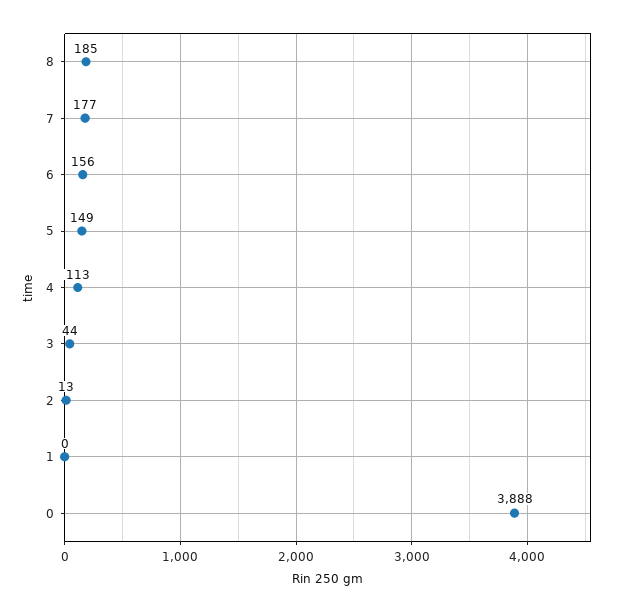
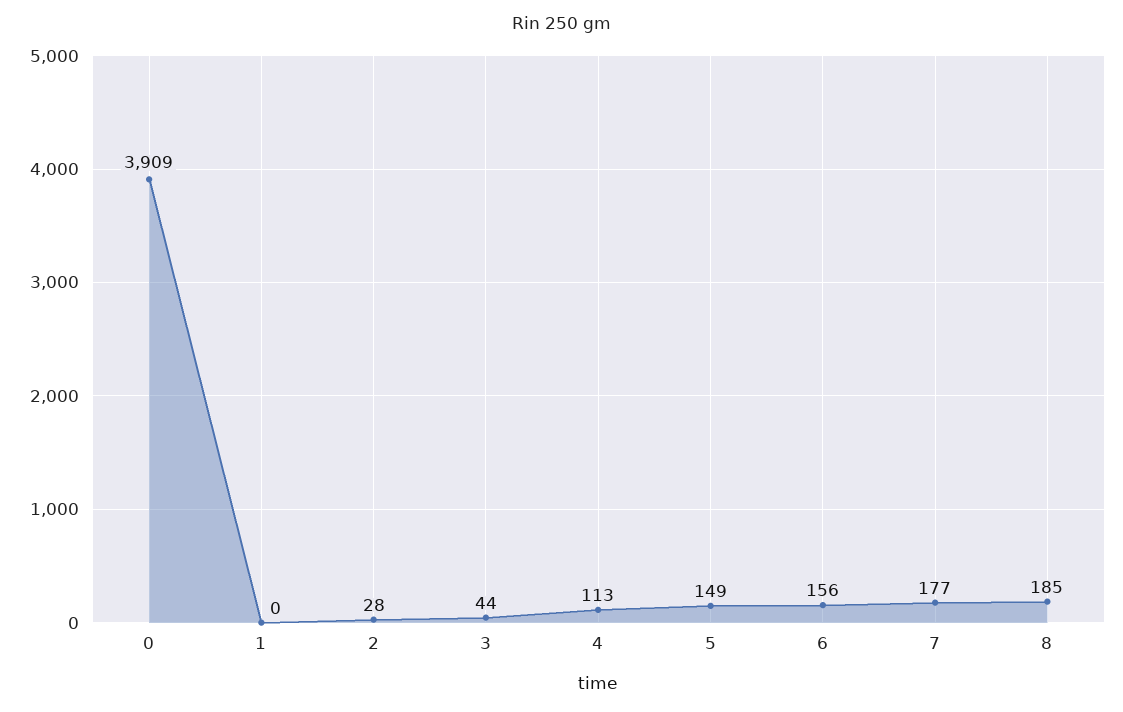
2: 13 -> 28
0: 3888 -> 3909

